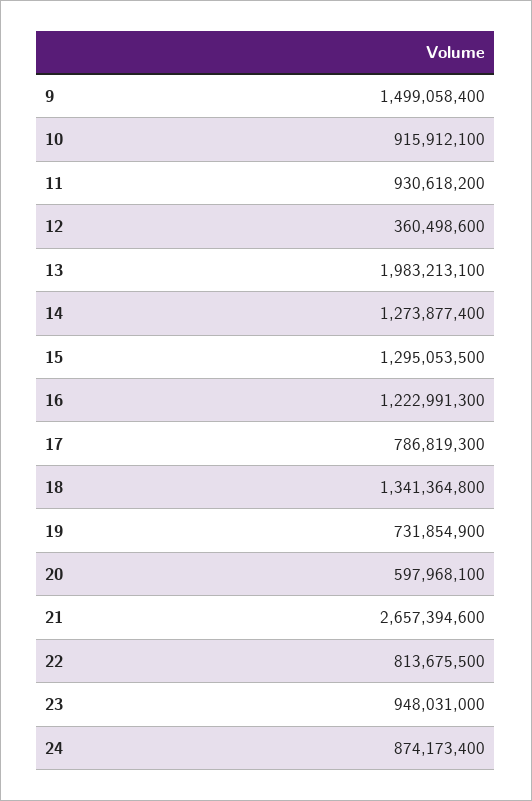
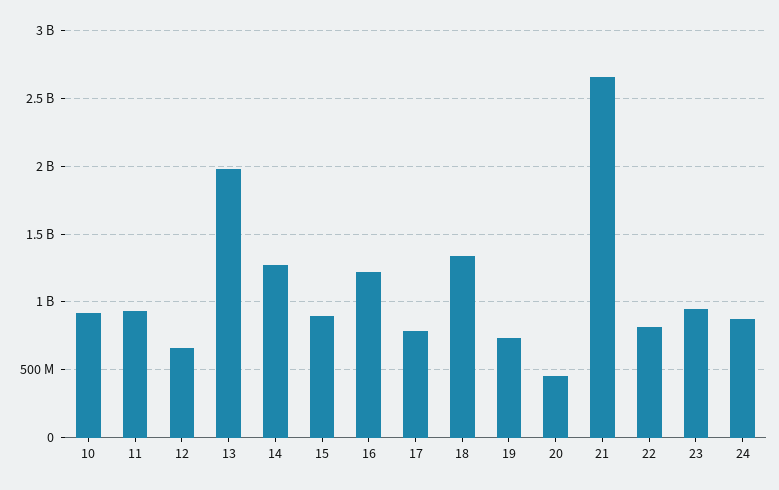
9: 1499058400 -> none
12: 360498600 -> 650000000
15: 1295053500 -> 900000000
20: 597968100 -> 450000000

